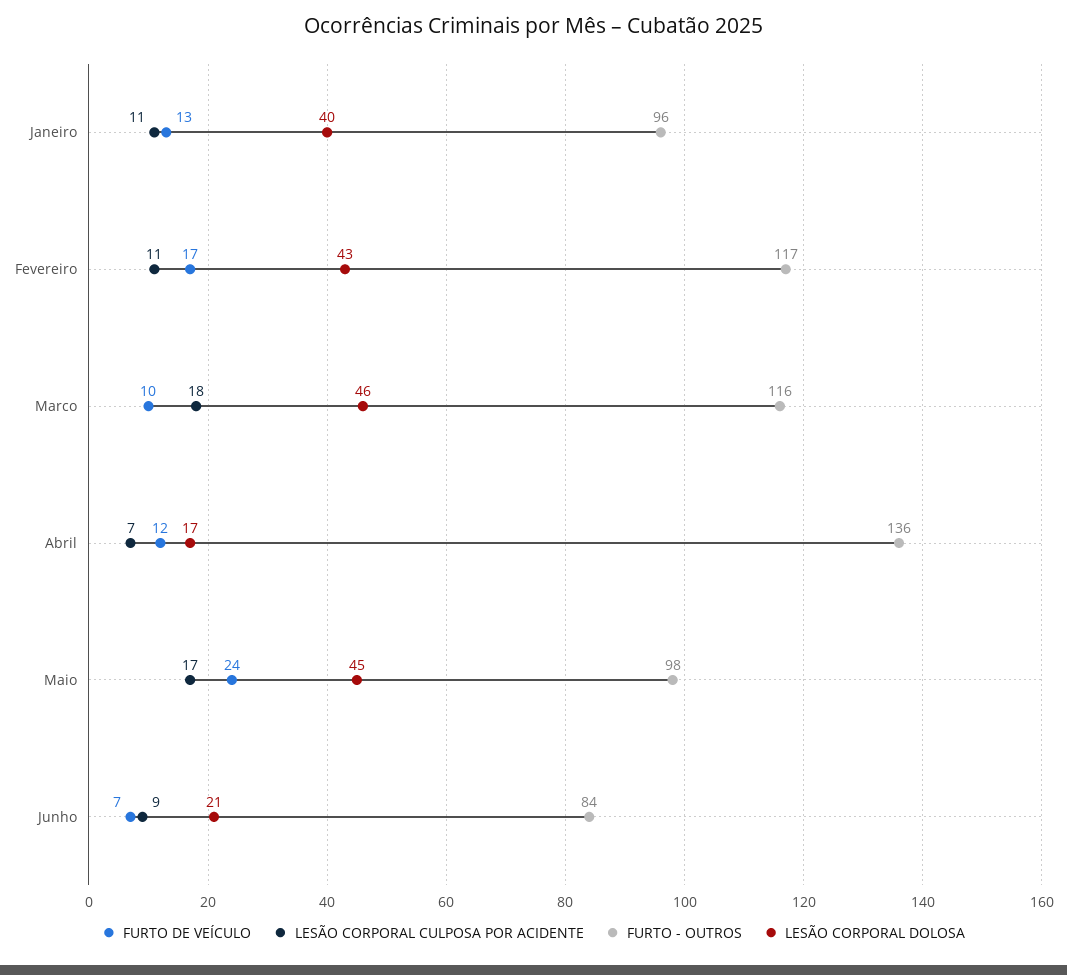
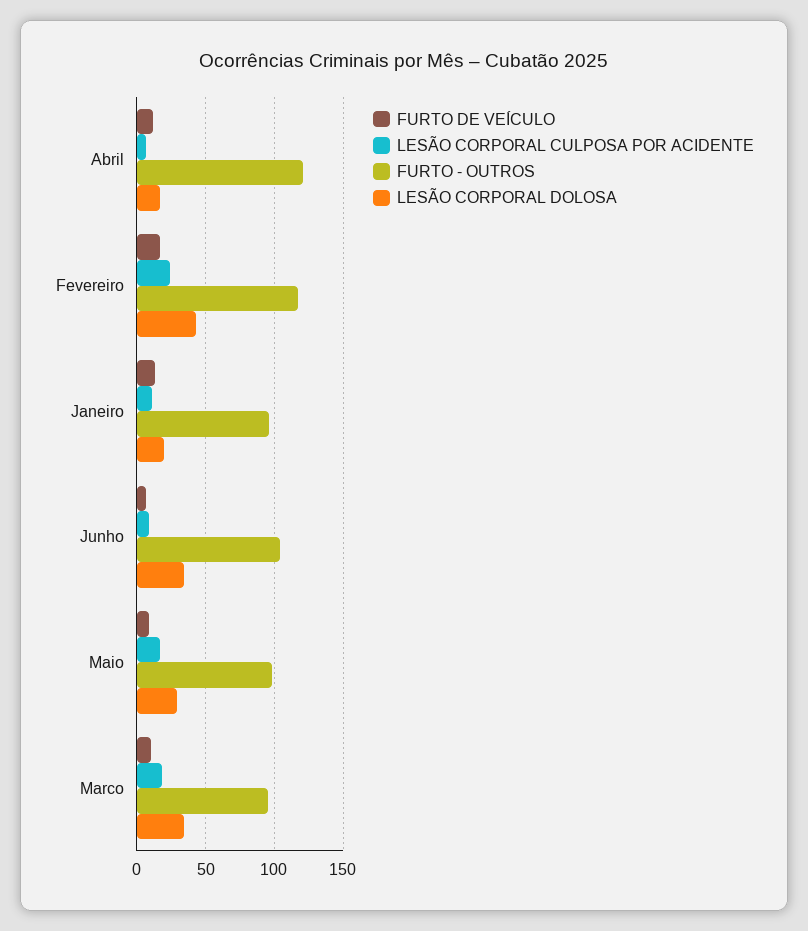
LESÃO CORPORAL DOLOSA, Janeiro: 40 -> 20
LESÃO CORPORAL CULPOSA POR ACIDENTE, Fevereiro: 11 -> 25
FURTO - OUTROS, Marco: 116 -> 95
LESÃO CORPORAL DOLOSA, Marco: 46 -> 35
FURTO - OUTROS, Abril: 136 -> 120
FURTO DE VEÍCULO, Maio: 24 -> 10
LESÃO CORPORAL DOLOSA, Maio: 45 -> 30
FURTO - OUTROS, Junho: 84 -> 105
LESÃO CORPORAL DOLOSA, Junho: 21 -> 35

